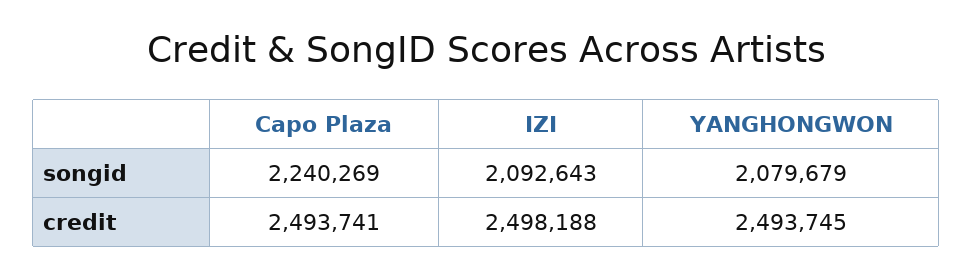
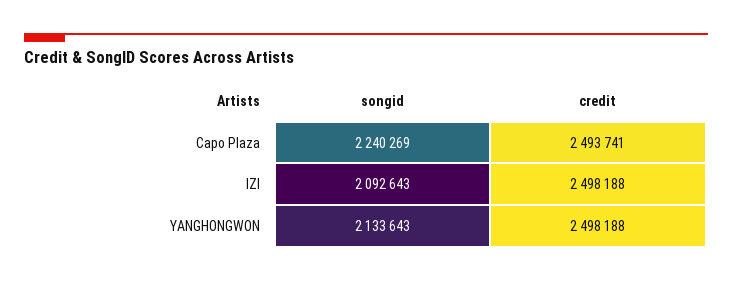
YANGHONGWON, songid: 2079679 -> 2133643
YANGHONGWON, credit: 2493745 -> 2498188

